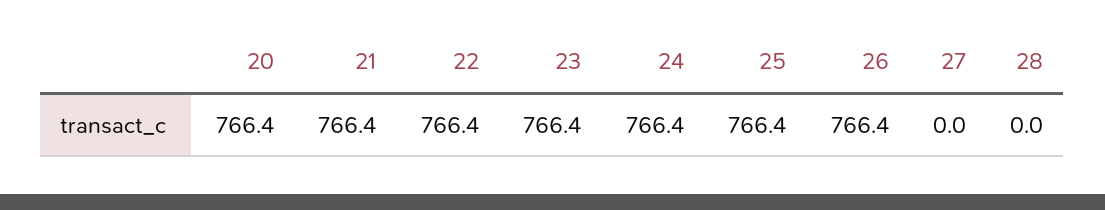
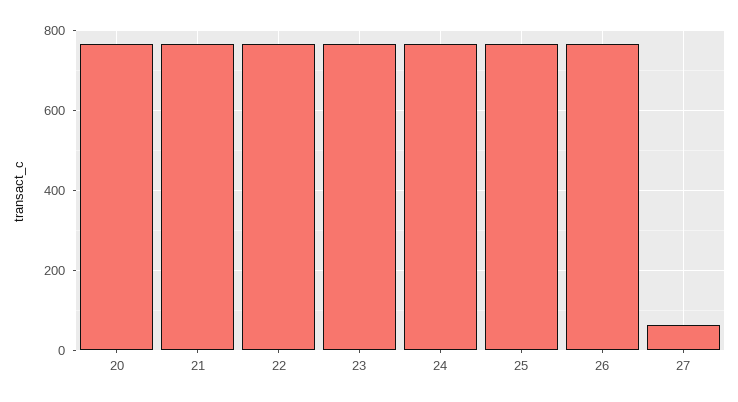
27: 0 -> 60
28: 0 -> none

